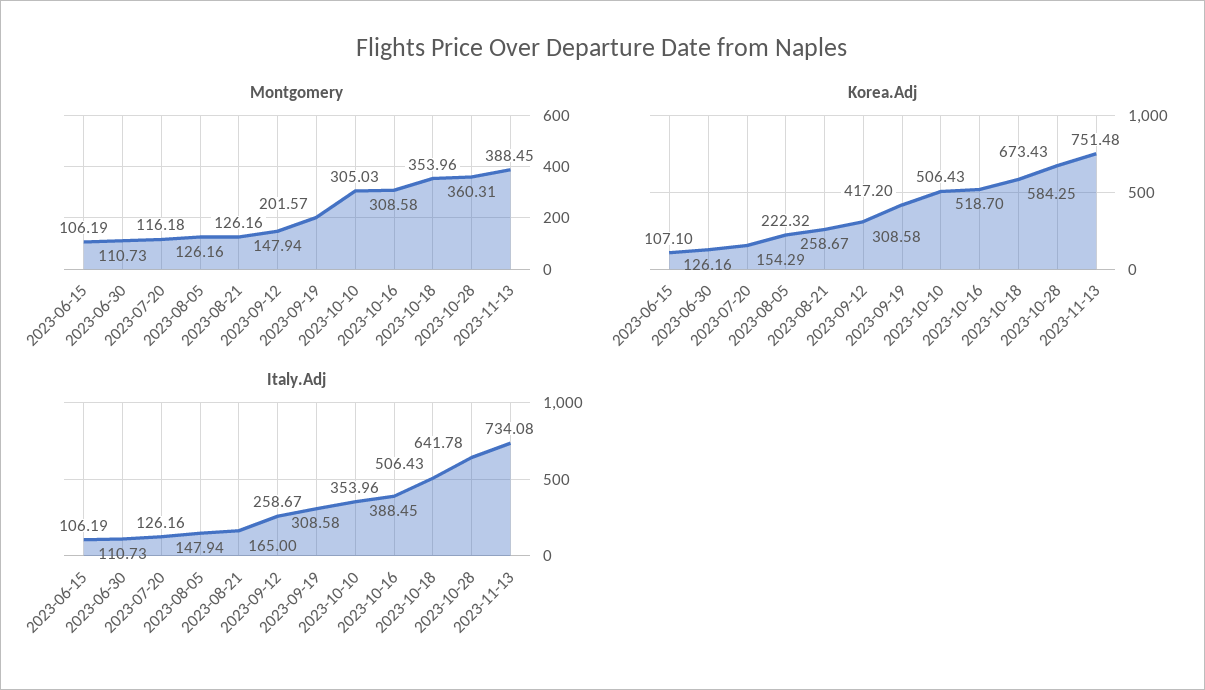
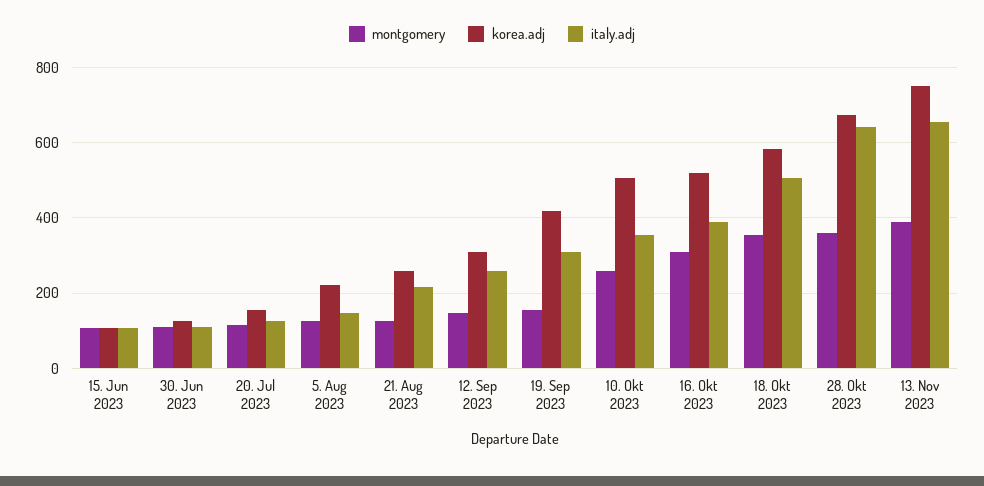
Montgomery, 2023-09-19: 201.57 -> 160
Montgomery, 2023-10-10: 305.03 -> 260
Italy.Adj, 2023-08-21: 165 -> 220
Italy.Adj, 2023-11-13: 734.08 -> 660

